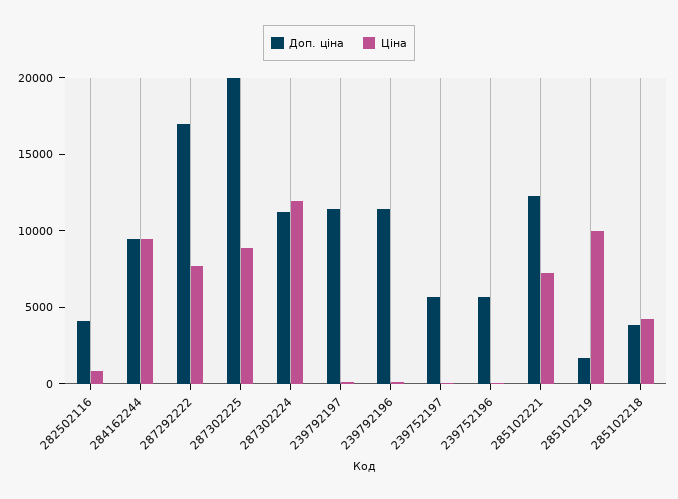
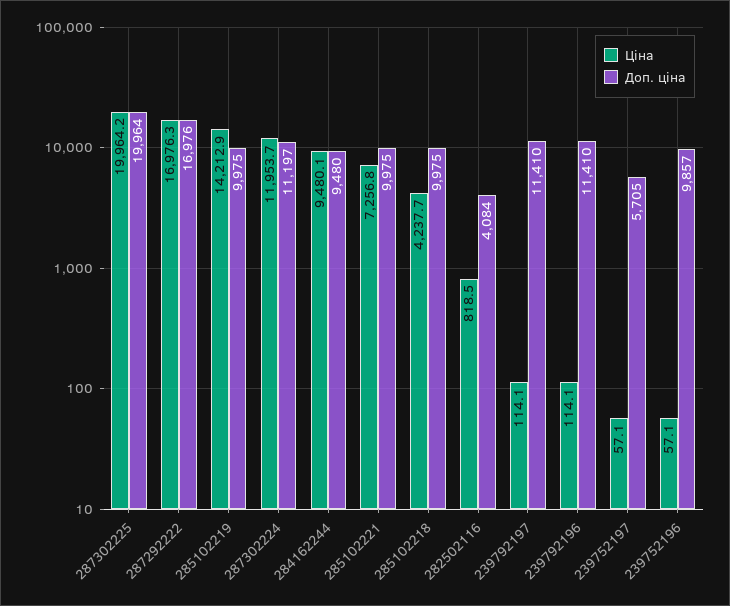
Ціна, 287292222: 8000 -> 16976.3
Ціна, 287302225: 9000 -> 19964.2
Доп. ціна, 239752196: 6000 -> 9857
Доп. ціна, 285102221: 12000 -> 9975
Доп. ціна, 285102219: 2000 -> 9975
Ціна, 285102219: 10000 -> 14212.9
Доп. ціна, 285102218: 4000 -> 9975

